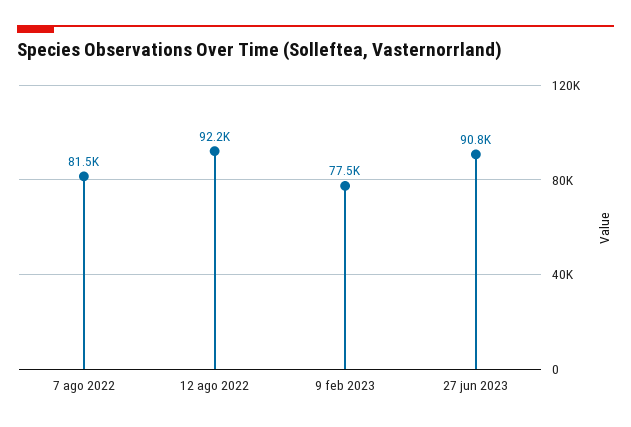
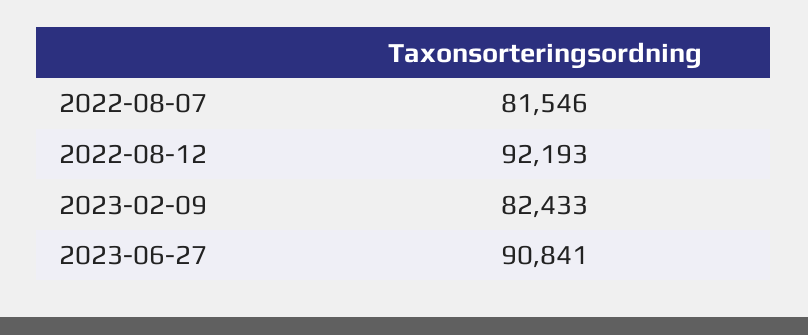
9 feb 2023: 77500 -> 82433

